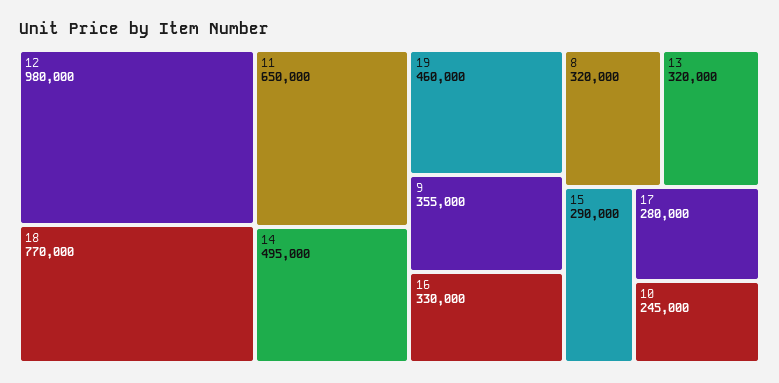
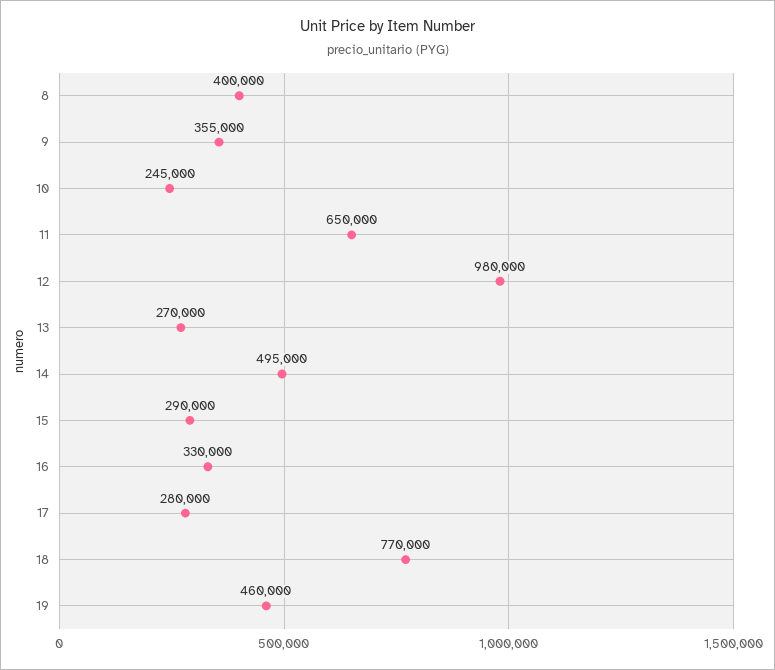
8: 320000 -> 400000
13: 320000 -> 270000

